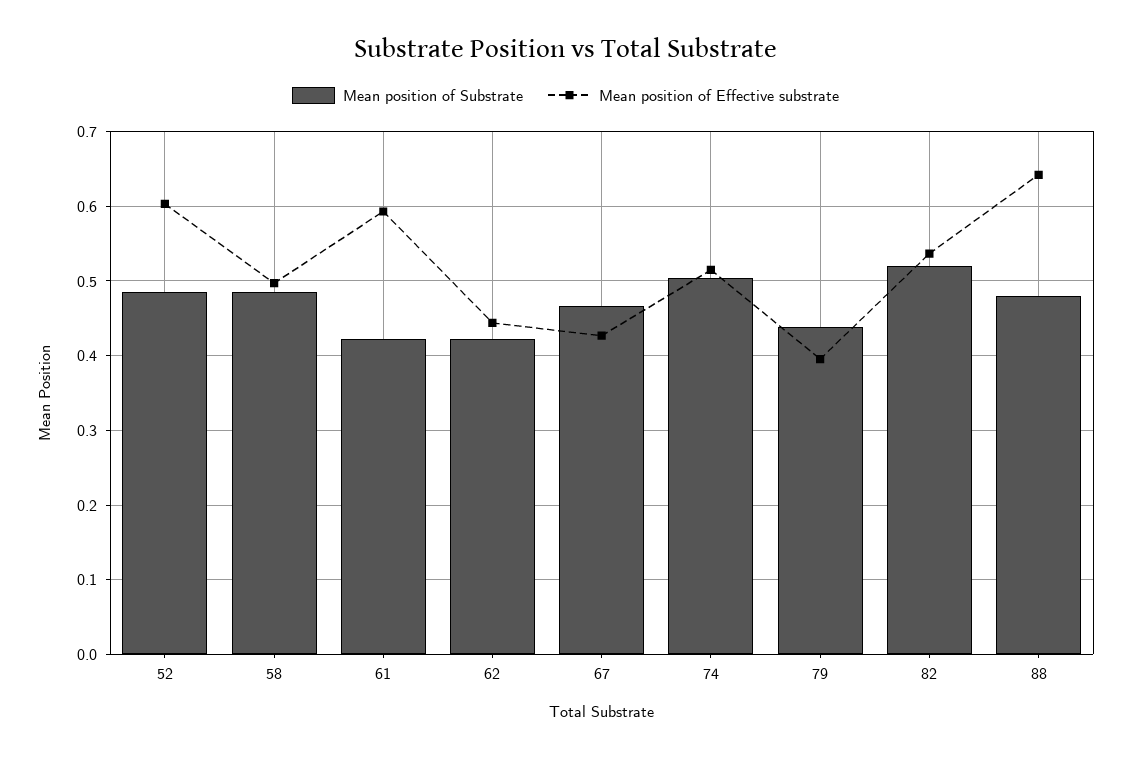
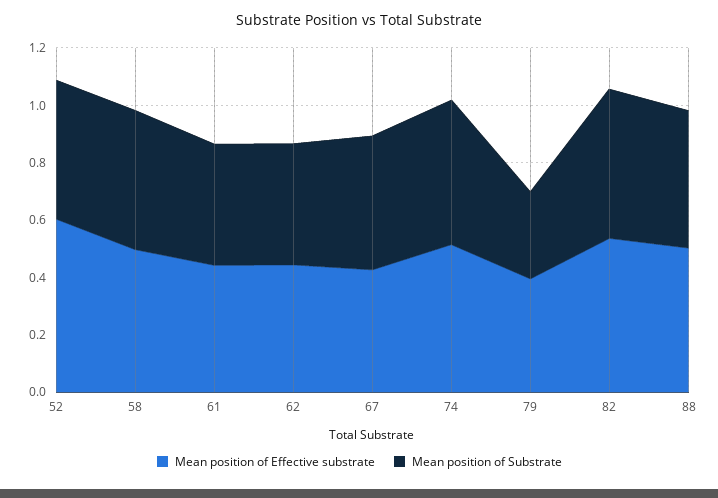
Mean position of Effective substrate, 61: 0.59 -> 0.45
Mean position of Substrate, 79: 0.44 -> 0.3
Mean position of Effective substrate, 88: 0.64 -> 0.5

